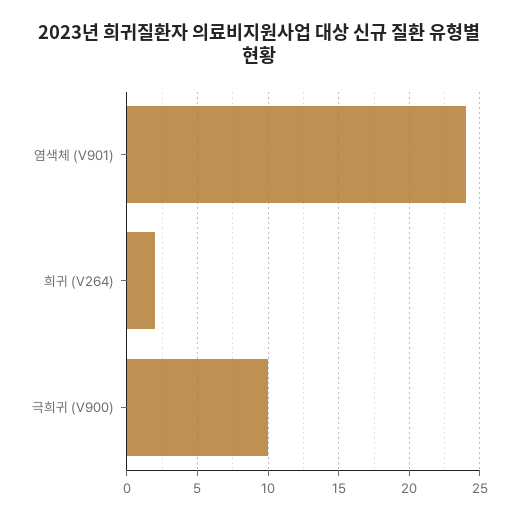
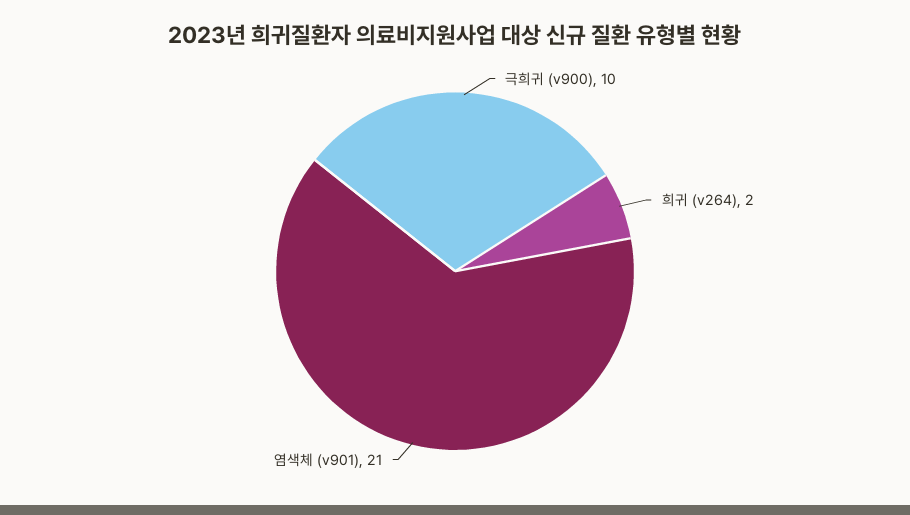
염색체 (V901): 24 -> 21

